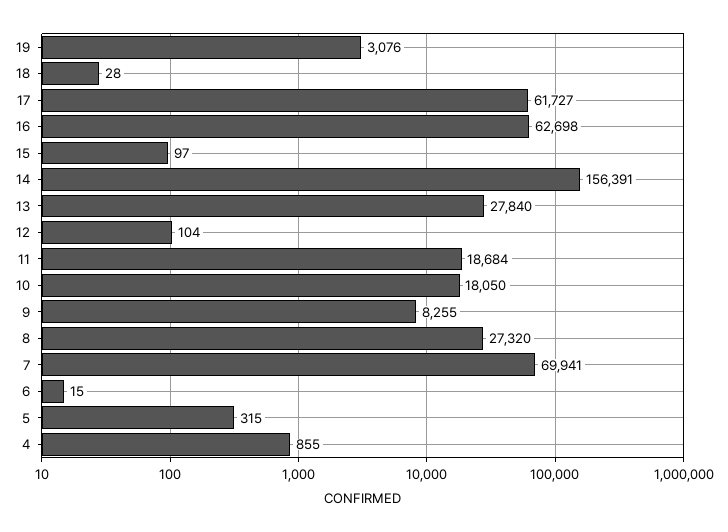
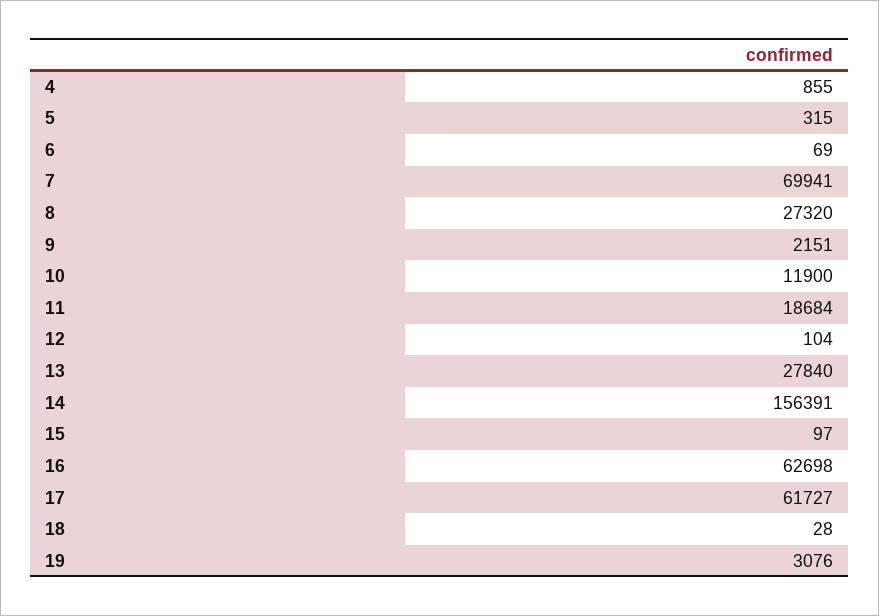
10: 18050 -> 11900
9: 8255 -> 2151
6: 15 -> 69

